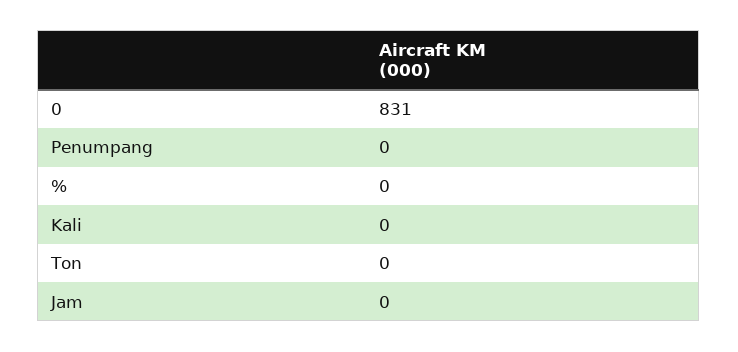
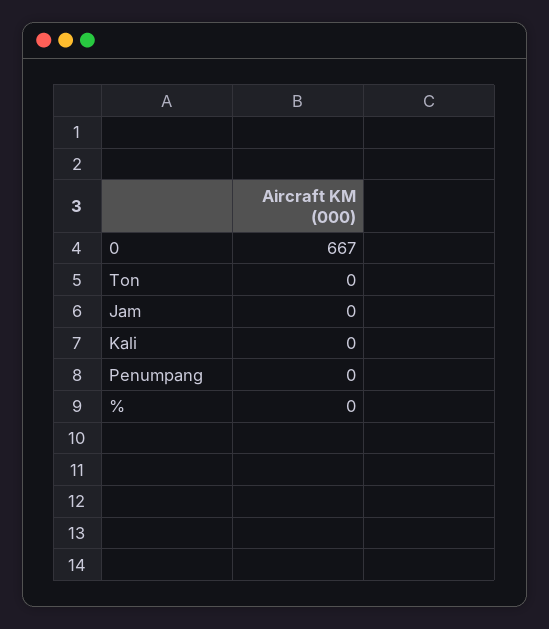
0: 831 -> 667

